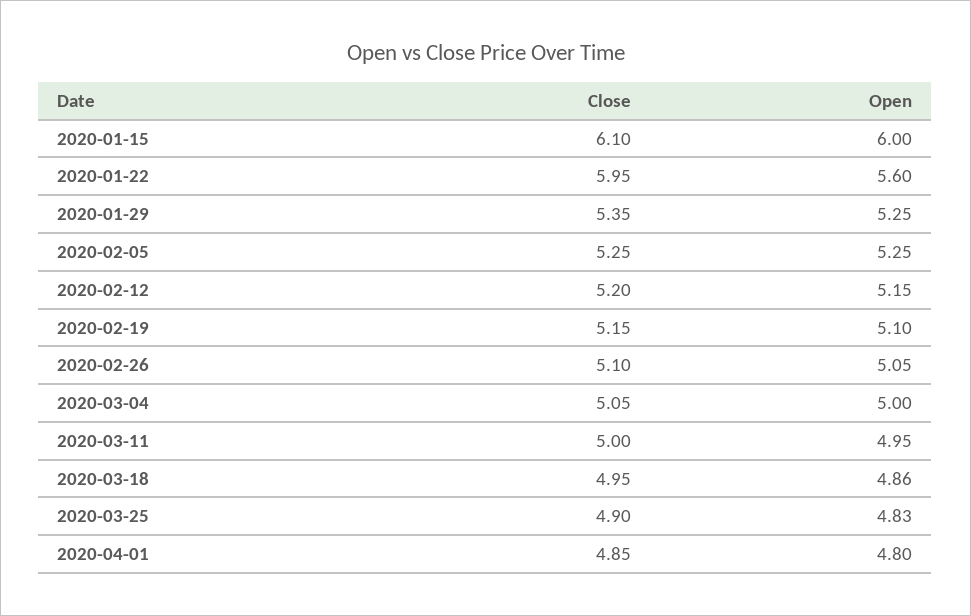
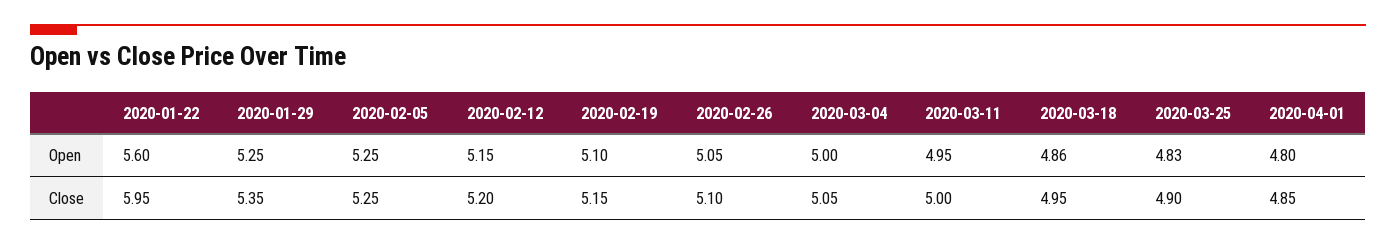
Close, 2020-01-15: 6.1 -> none
Open, 2020-01-15: 6 -> none

